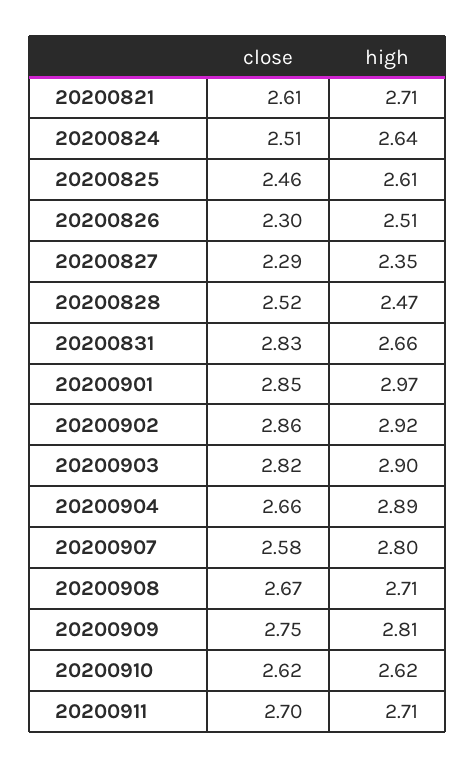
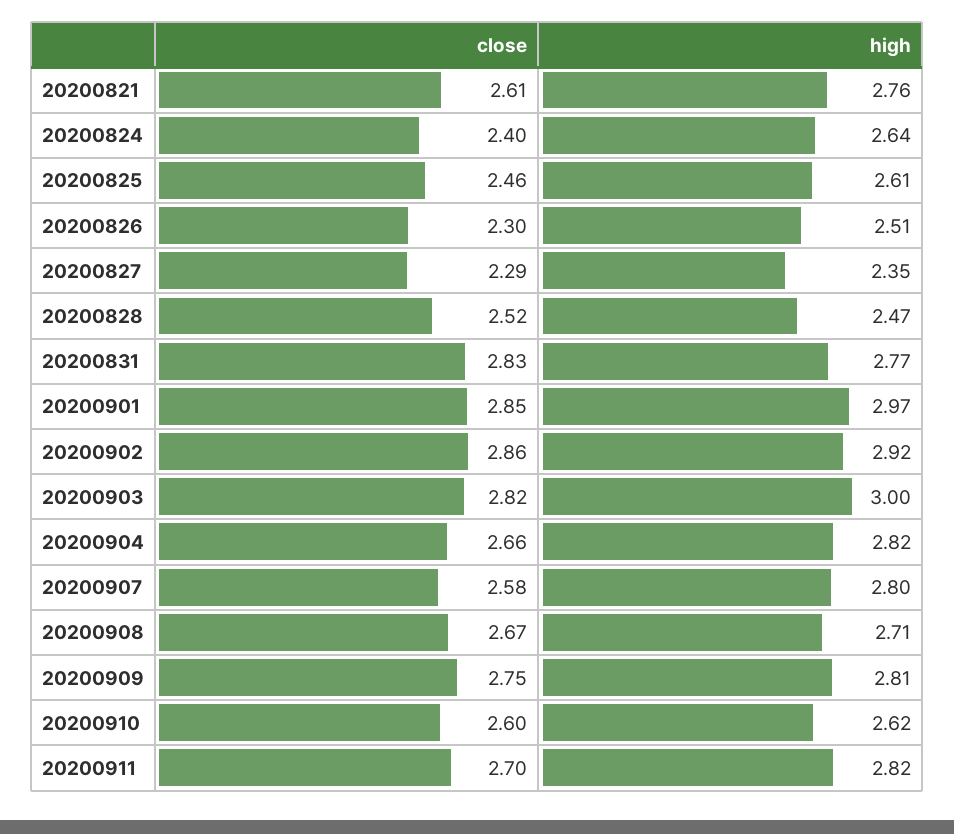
high, 20200821: 2.71 -> 2.76
close, 20200824: 2.51 -> 2.4
high, 20200831: 2.66 -> 2.77
high, 20200903: 2.9 -> 3
high, 20200904: 2.89 -> 2.82
close, 20200910: 2.62 -> 2.6
high, 20200911: 2.71 -> 2.82

